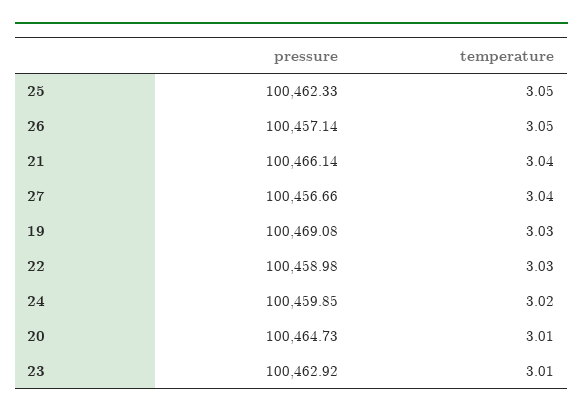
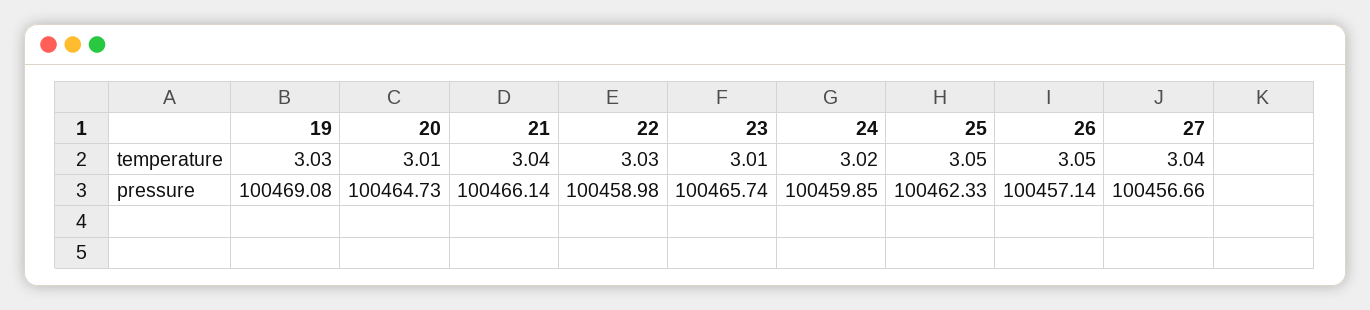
pressure, 23: 100462.92 -> 100465.74

